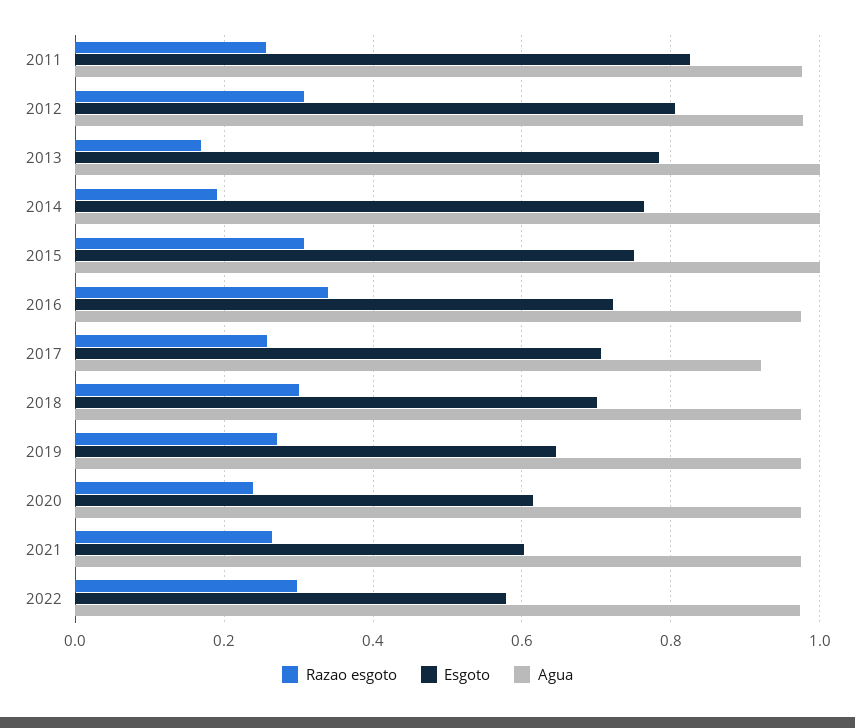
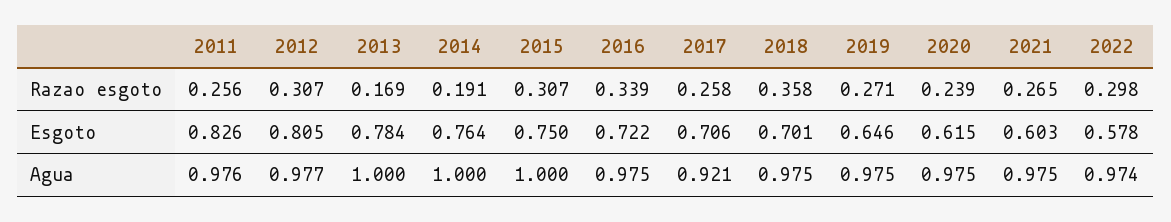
Razao esgoto, 2018: 0.3 -> 0.358

